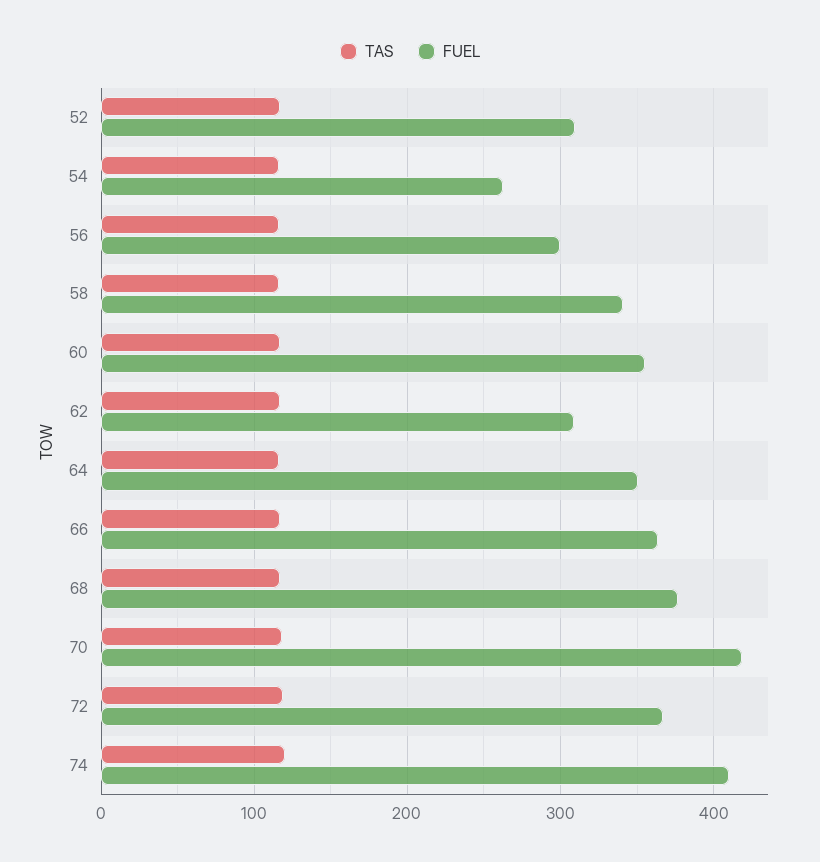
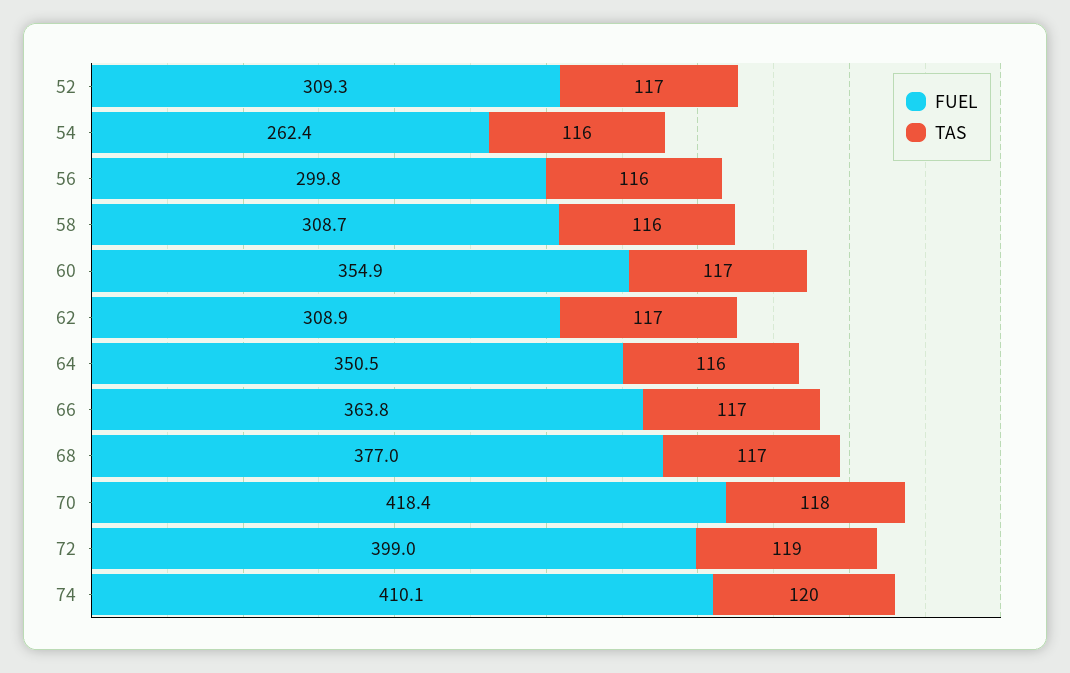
FUEL, 58: 340 -> 308.7
FUEL, 72: 370 -> 399

